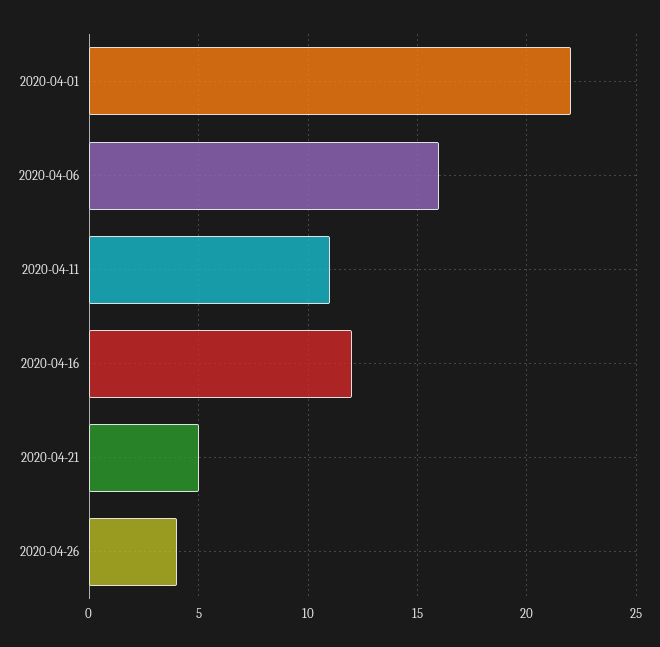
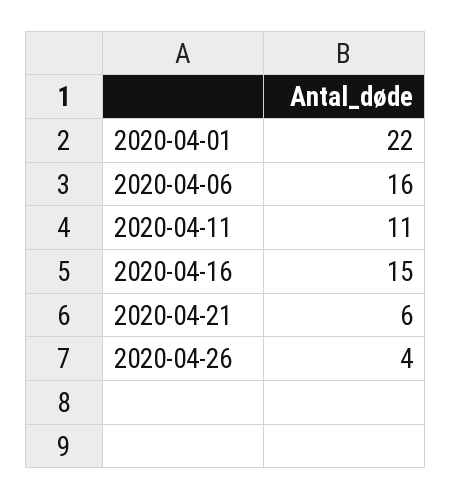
2020-04-16: 12 -> 15
2020-04-21: 5 -> 6

